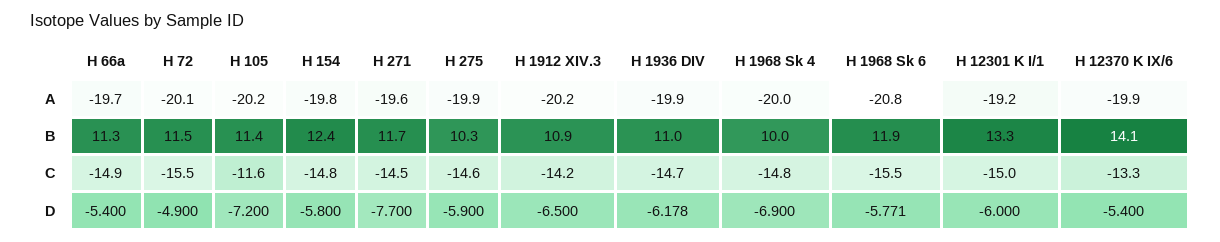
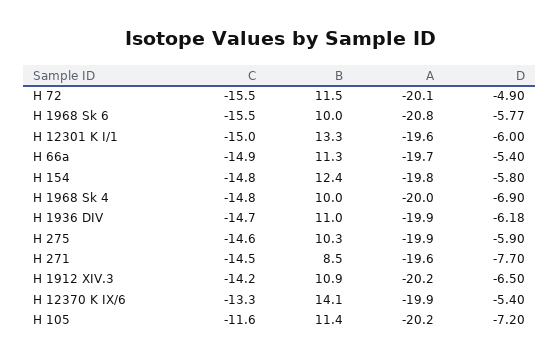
H 12301 K I/1, A: -19.2 -> -19.6
H 271, B: 11.7 -> 8.5
H 1968 Sk 6, B: 11.9 -> 10

